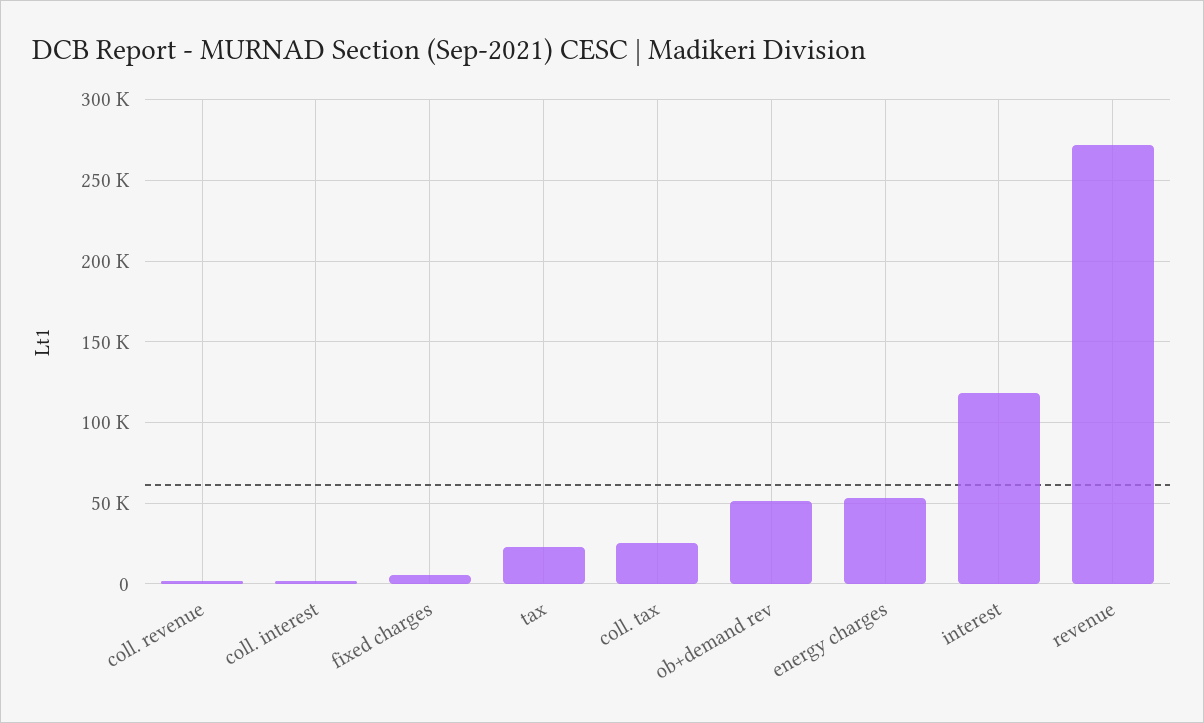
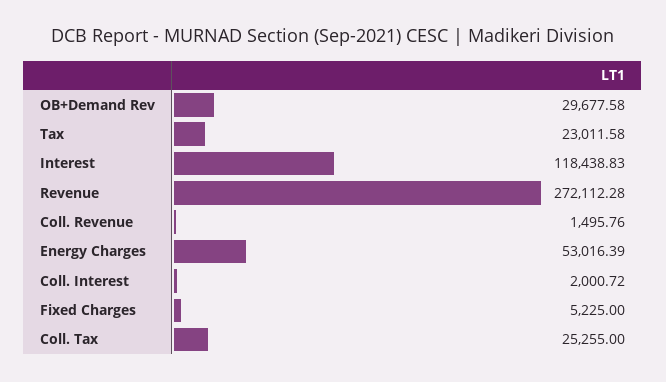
ob+demand rev: 50000 -> 29677.58

